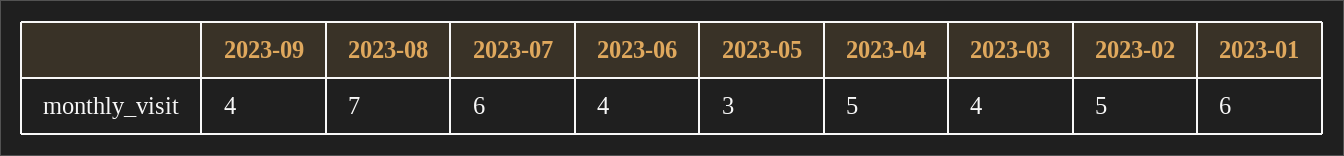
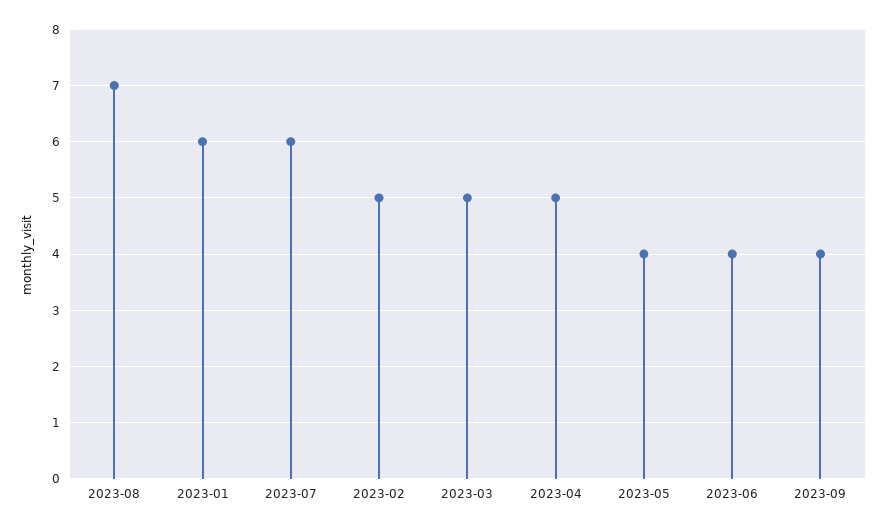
2023-05: 3 -> 4
2023-03: 4 -> 5

